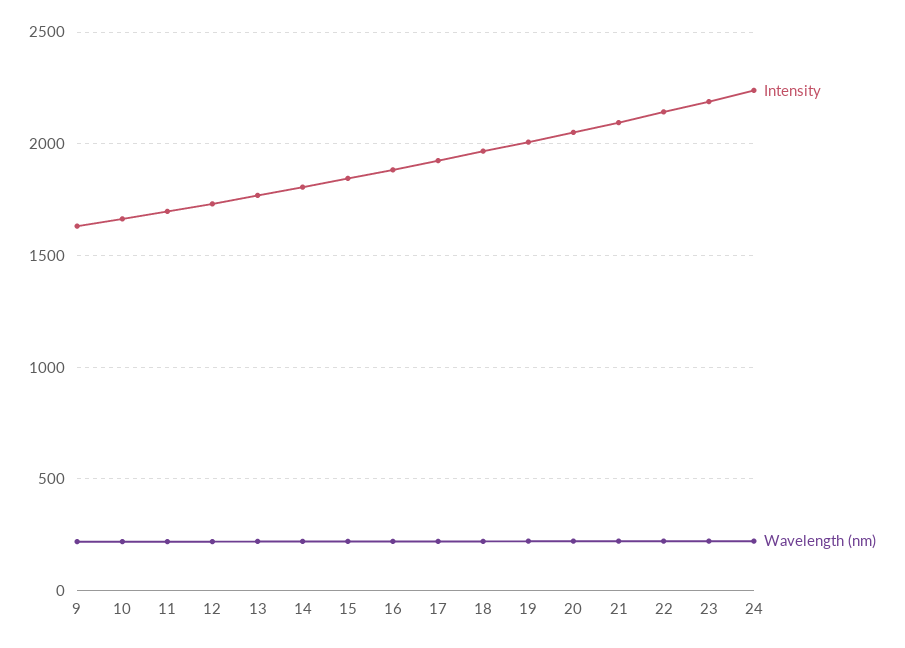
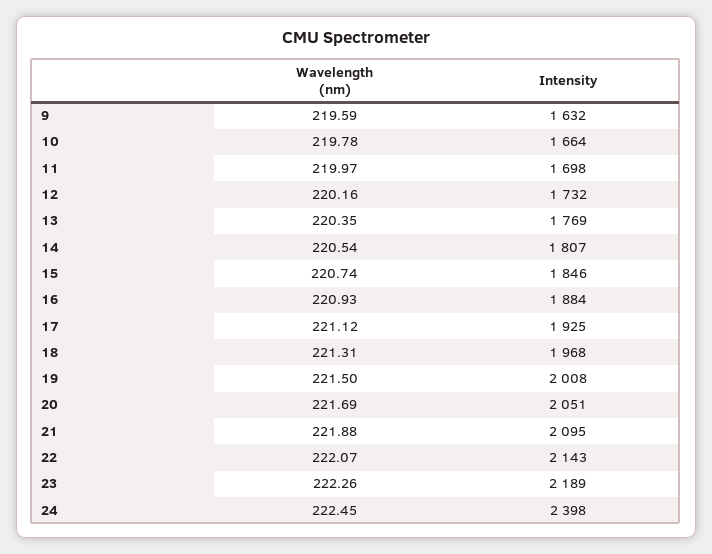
Intensity, 24: 2250 -> 2398

